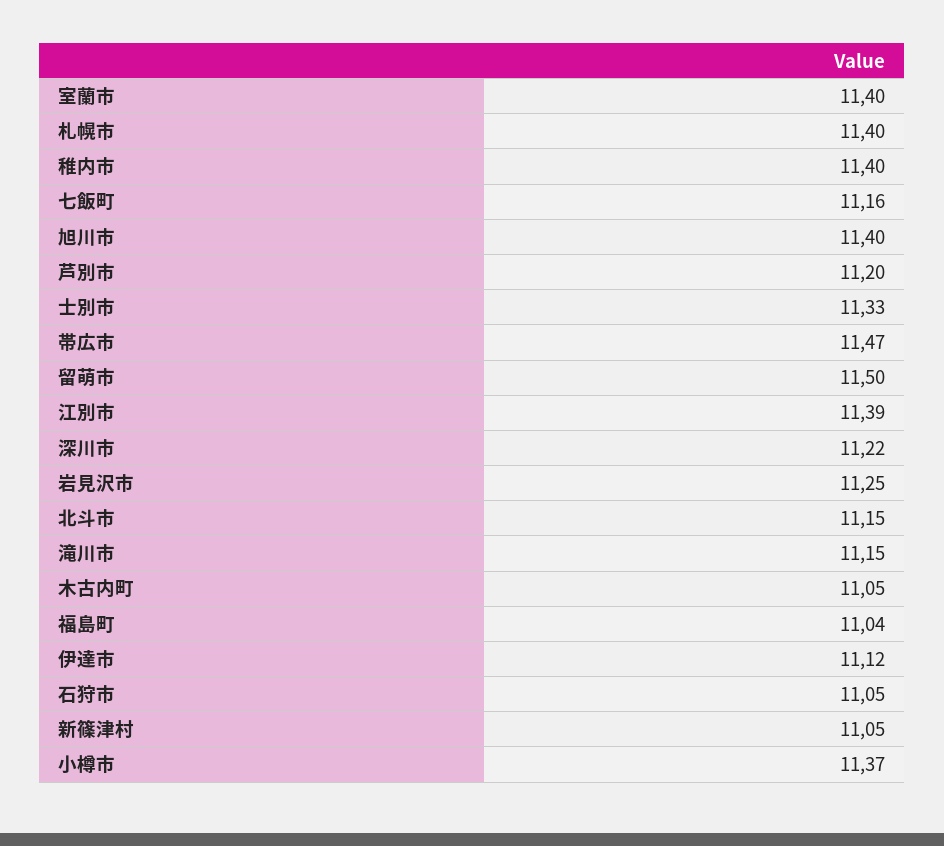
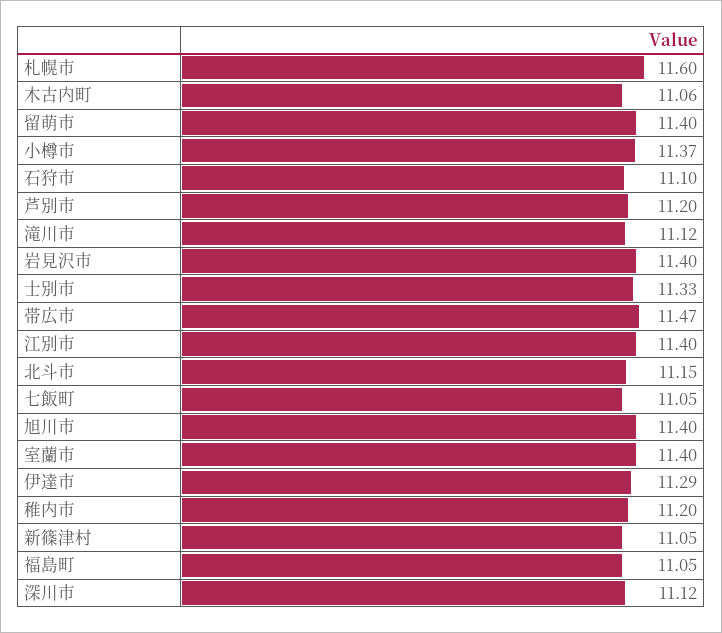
札幌市: 11.4 -> 11.6
稚内市: 11.4 -> 11.2
七飯町: 11.16 -> 11.05
留萌市: 11.5 -> 11.4
江別市: 11.39 -> 11.4
深川市: 11.22 -> 11.12
岩見沢市: 11.25 -> 11.4
滝川市: 11.15 -> 11.12
木古内町: 11.05 -> 11.06
福島町: 11.04 -> 11.05
伊達市: 11.12 -> 11.29
石狩市: 11.05 -> 11.1

